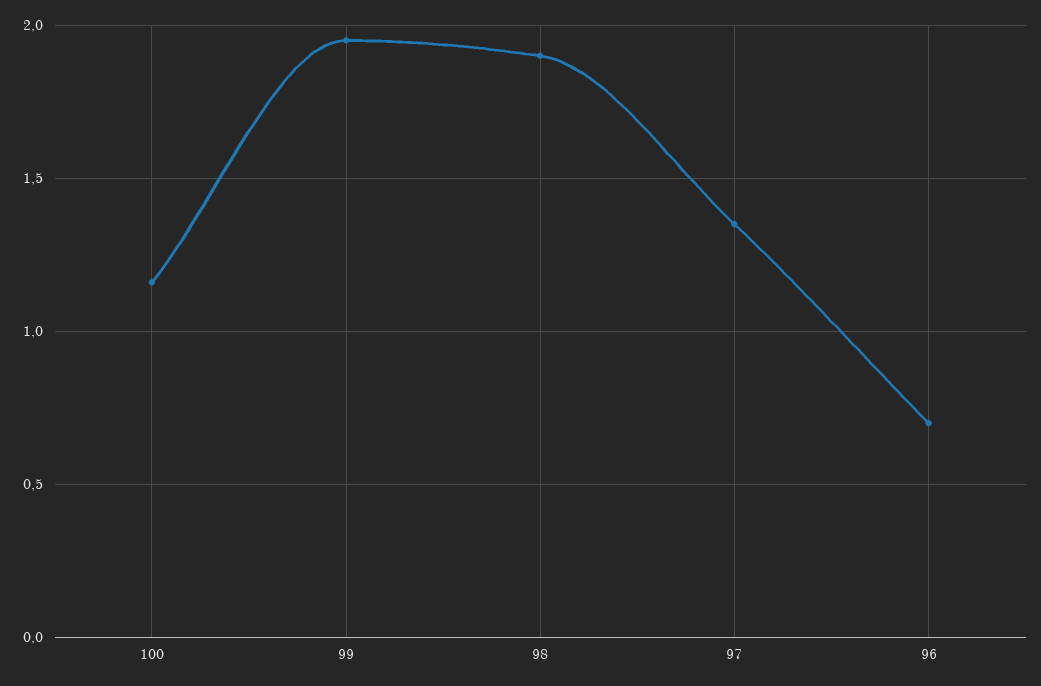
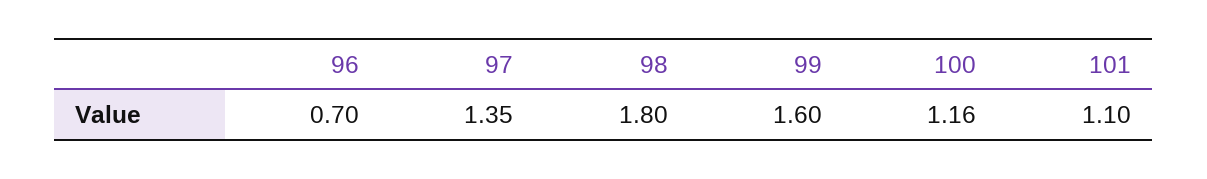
99: 1.95 -> 1.6
98: 1.9 -> 1.8
101: none -> 1.1

